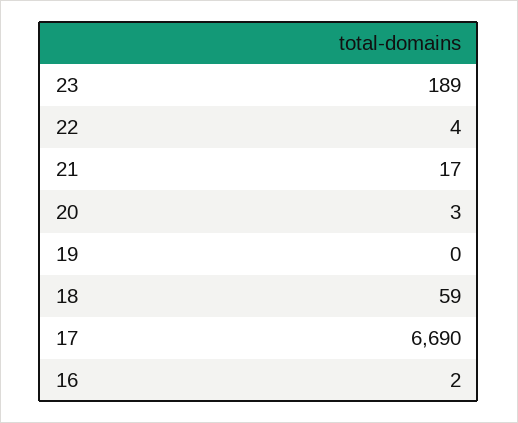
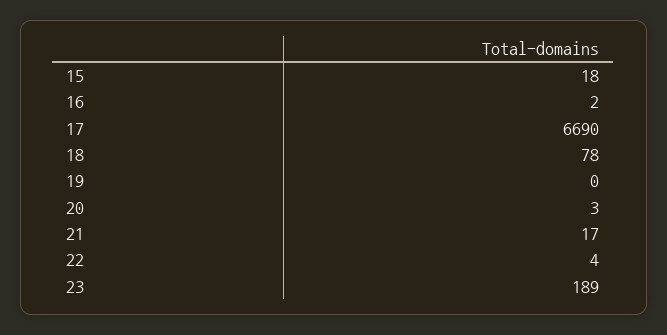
18: 59 -> 78
15: none -> 18

